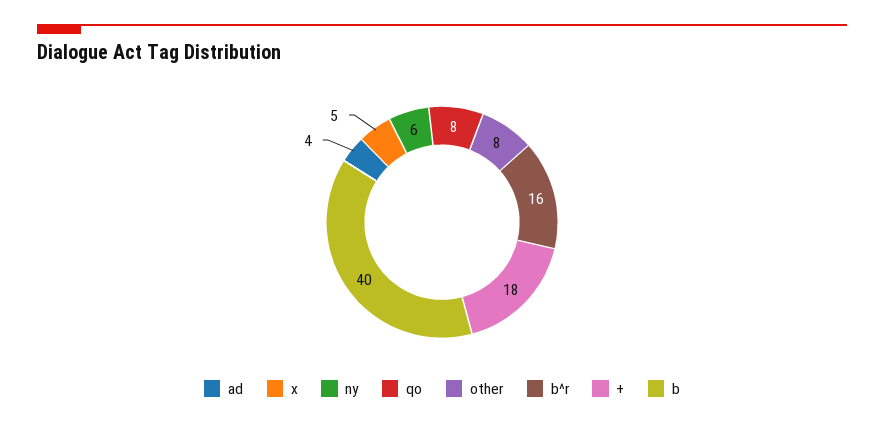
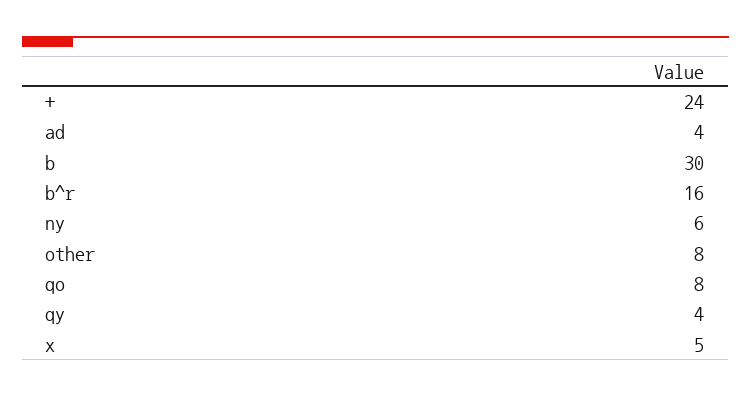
+: 18 -> 24
b: 40 -> 30
qy: none -> 4

